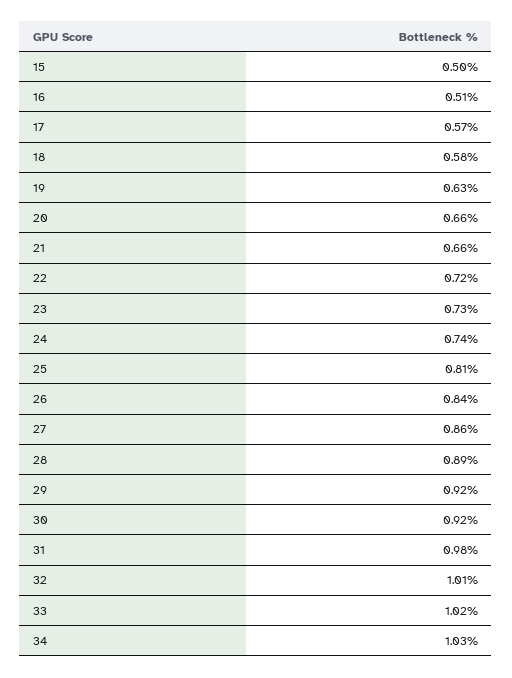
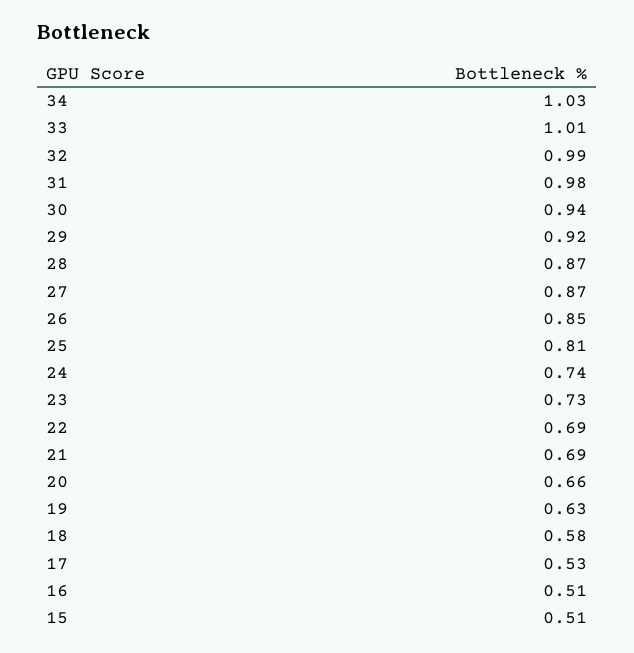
15: 0.5 -> 0.51
17: 0.57 -> 0.53
21: 0.66 -> 0.69
22: 0.72 -> 0.69
26: 0.84 -> 0.85
27: 0.86 -> 0.87
28: 0.89 -> 0.87
30: 0.92 -> 0.94
32: 1.01 -> 0.99
33: 1.02 -> 1.01

